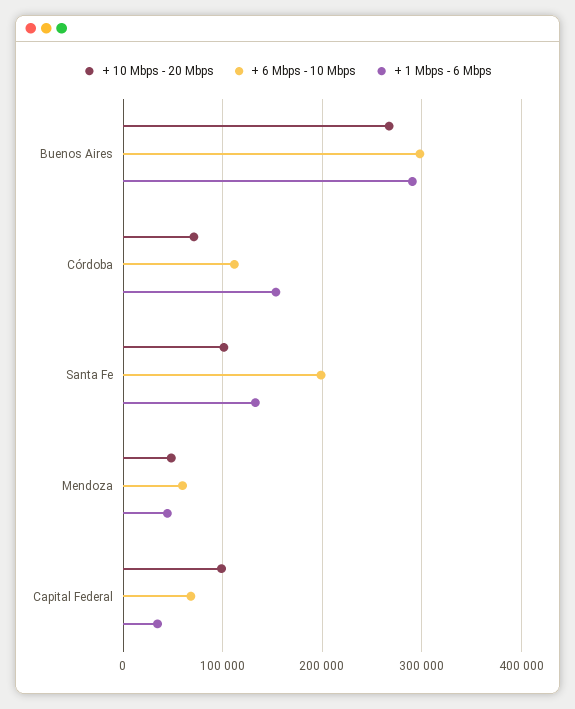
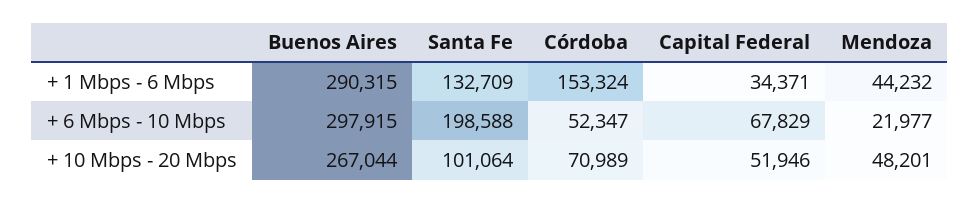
+ 6 Mbps - 10 Mbps, Córdoba: 110000 -> 52347
+ 6 Mbps - 10 Mbps, Mendoza: 60000 -> 21977
+ 10 Mbps - 20 Mbps, Capital Federal: 100000 -> 51946

